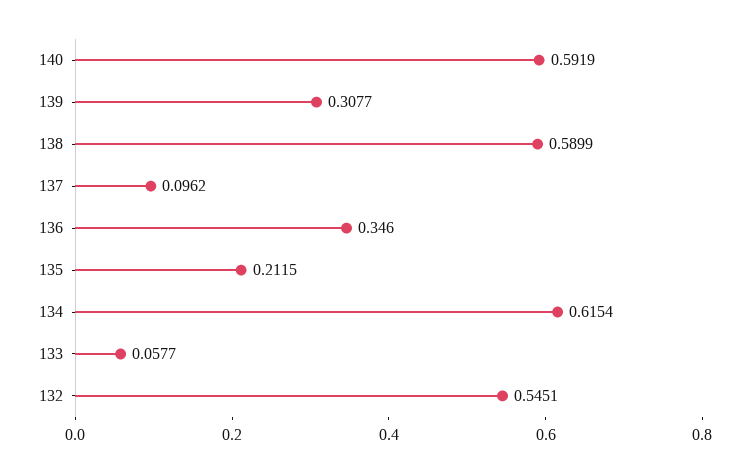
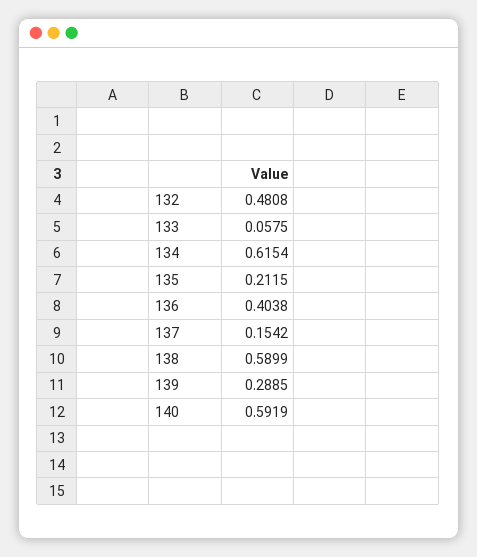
139: 0.3077 -> 0.2885
137: 0.0962 -> 0.1542
136: 0.346 -> 0.4038
133: 0.0577 -> 0.0575
132: 0.5451 -> 0.4808

